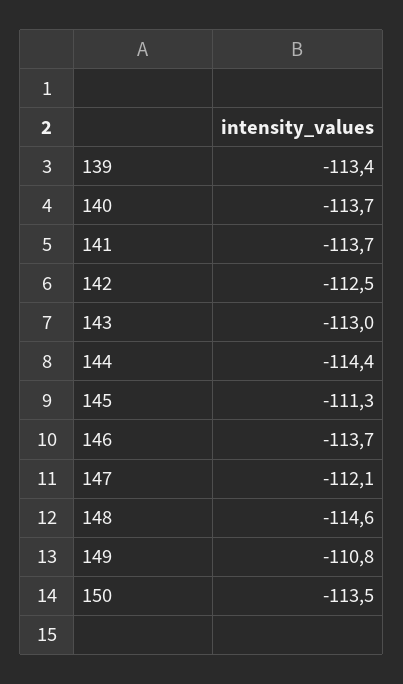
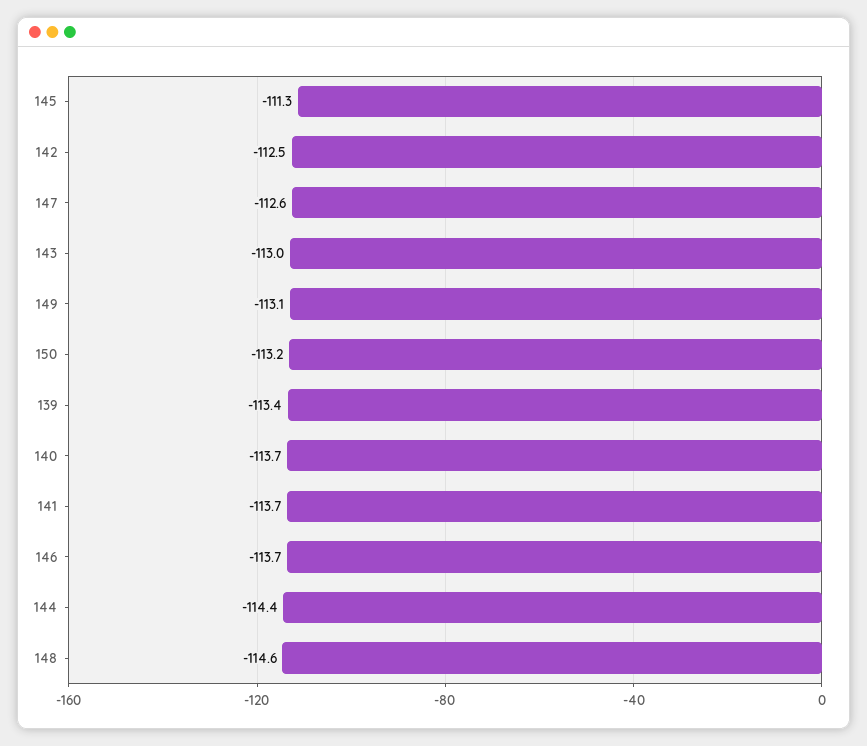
147: -112.1 -> -112.6
149: -110.8 -> -113.1
150: -113.5 -> -113.2

